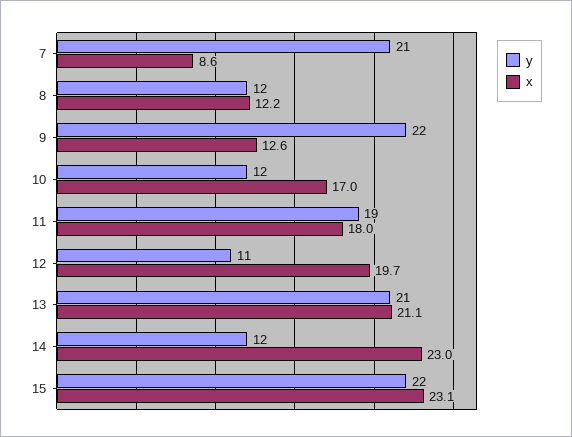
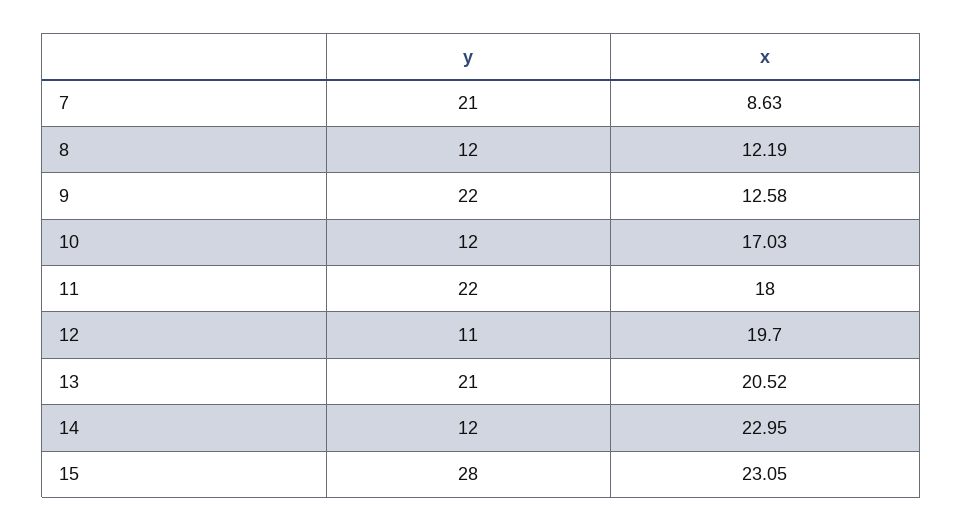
y, 11: 19 -> 22
x, 13: 21.1 -> 20.52
y, 15: 22 -> 28

